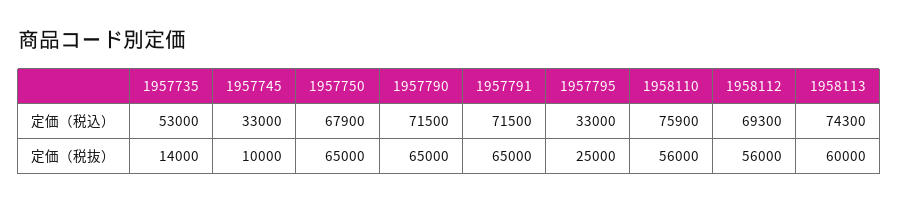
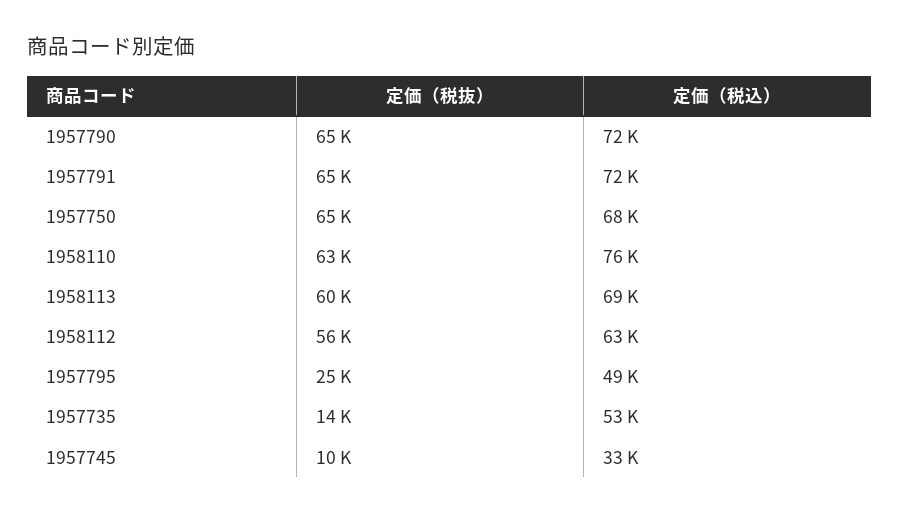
1957795, 定価（税込）: 33000 -> 49000
1958112, 定価（税込）: 69300 -> 63000
1958113, 定価（税込）: 74300 -> 69000
1958110, 定価（税抜）: 56000 -> 63000

